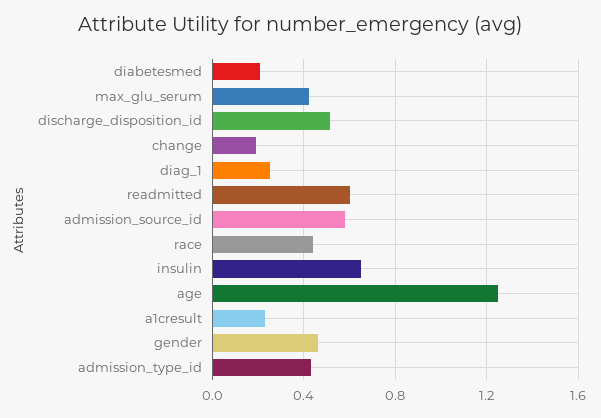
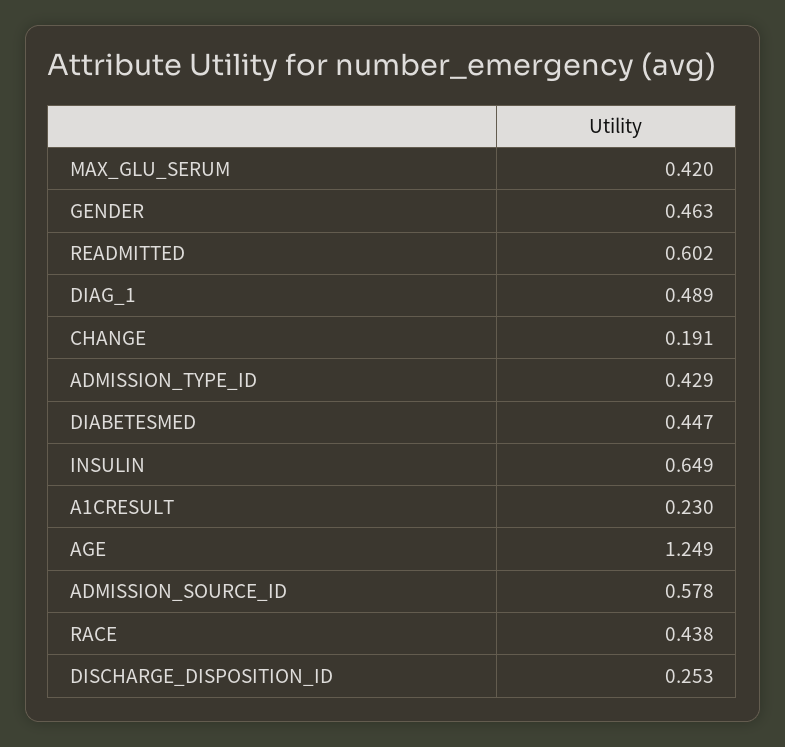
diabetesmed: 0.2 -> 0.447
discharge_disposition_id: 0.5 -> 0.253
diag_1: 0.25 -> 0.489

